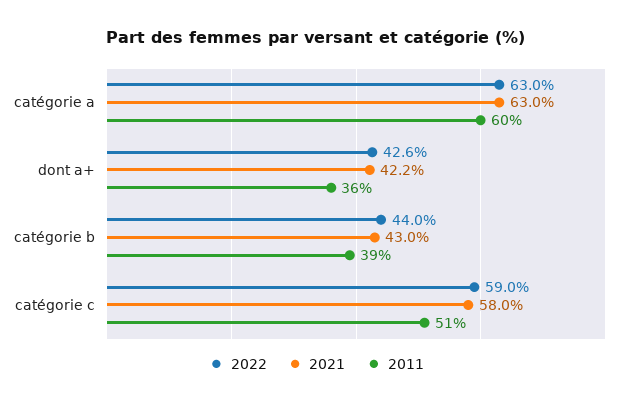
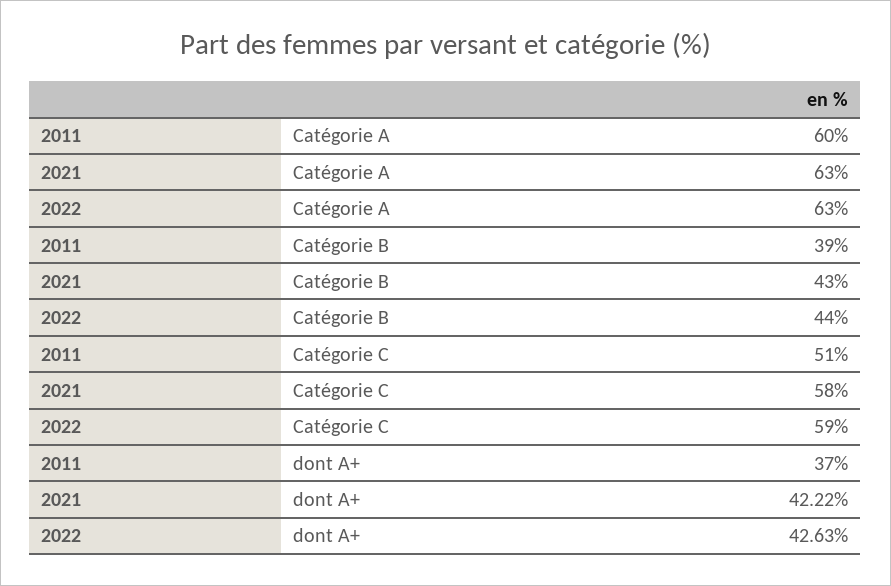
2011, dont a+: 36 -> 37

